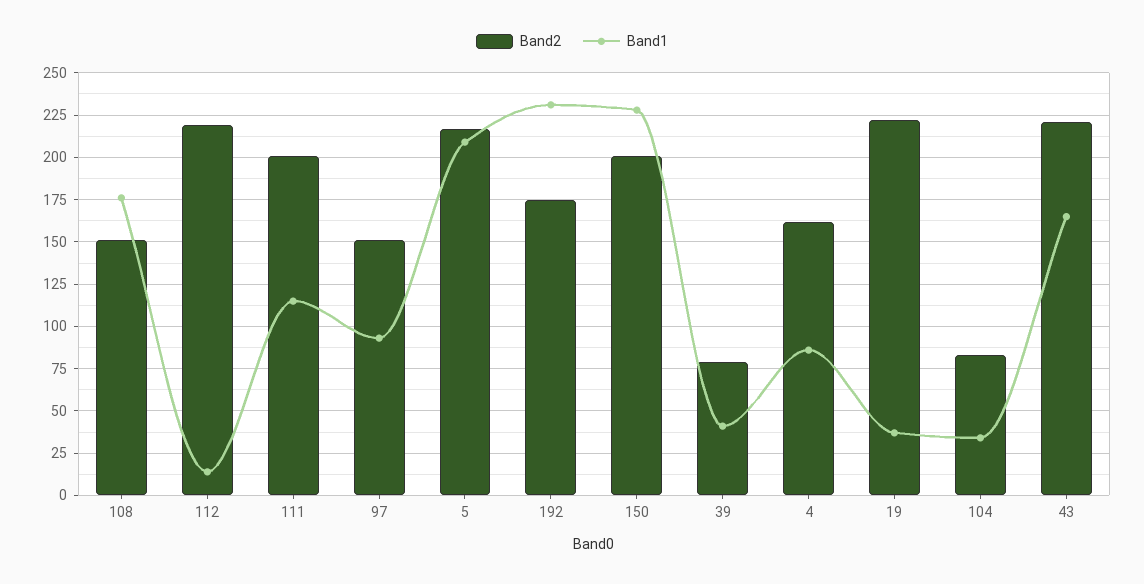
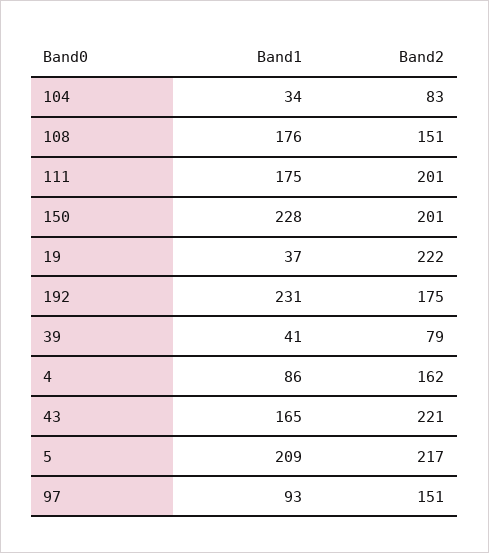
Band2, 112: 220 -> none
Band1, 112: 15 -> none
Band1, 111: 115 -> 175

